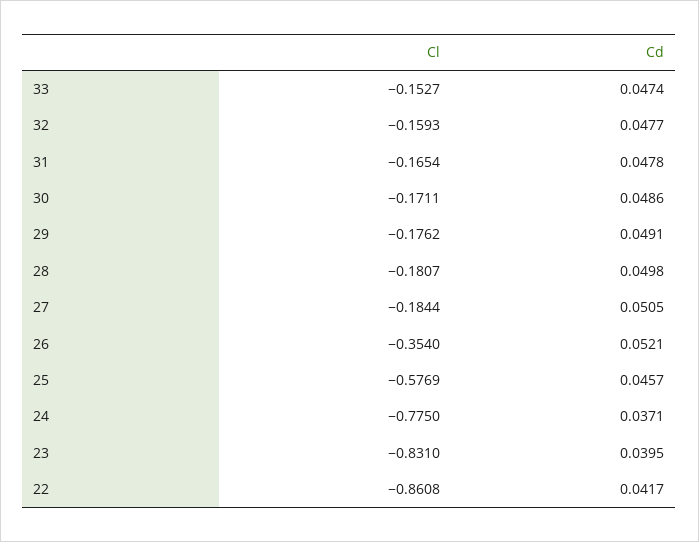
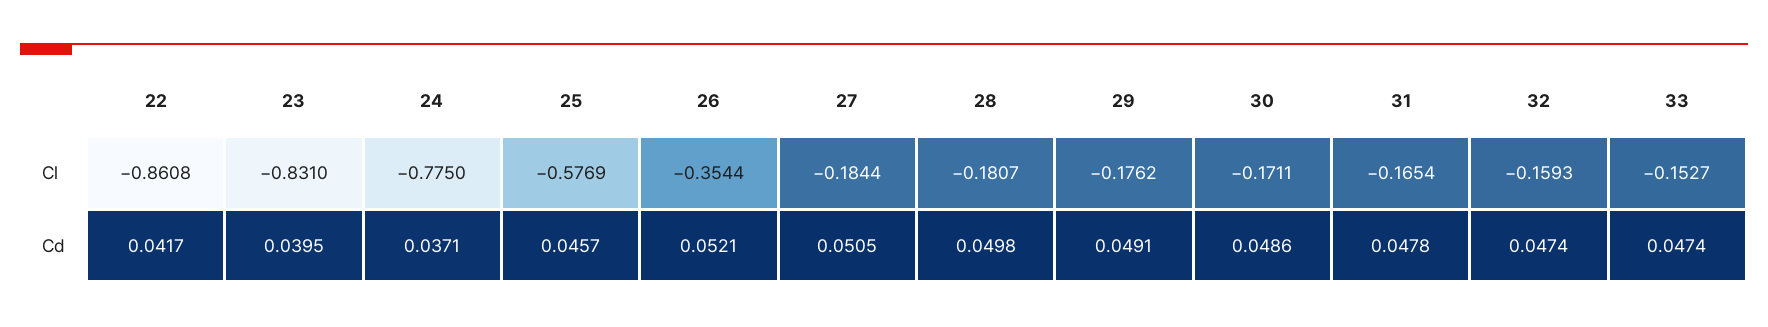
Cd, 32: 0.0477 -> 0.0474
Cl, 26: -0.354 -> -0.3544

